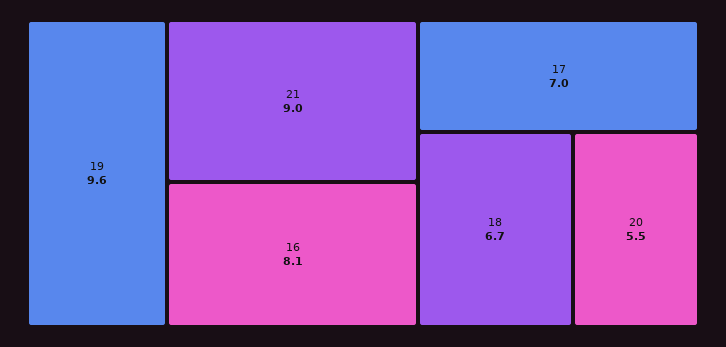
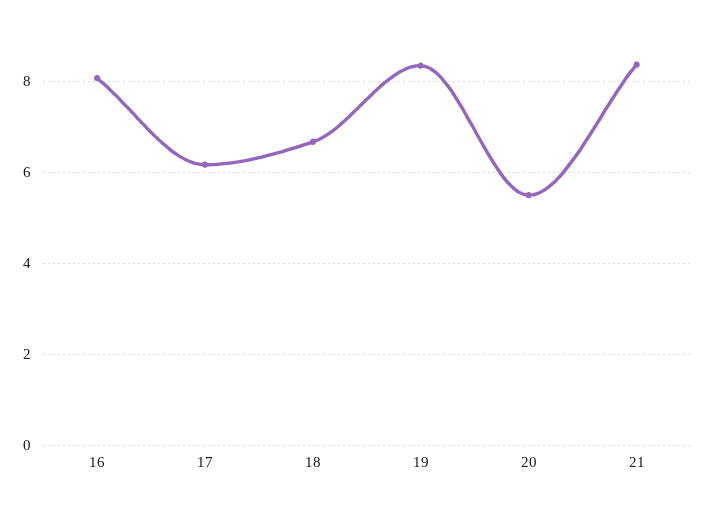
19: 9.6 -> 8.4
21: 9 -> 8.4
17: 7 -> 6.2

